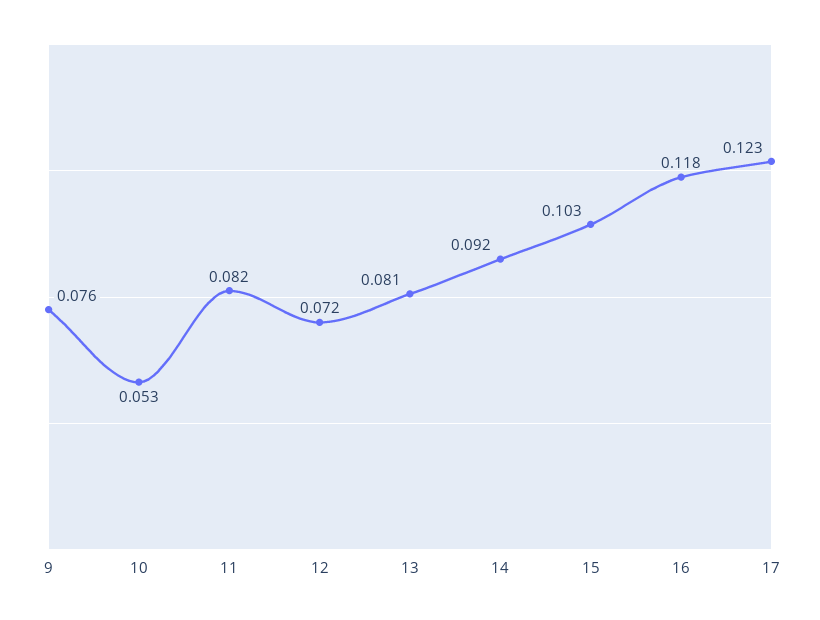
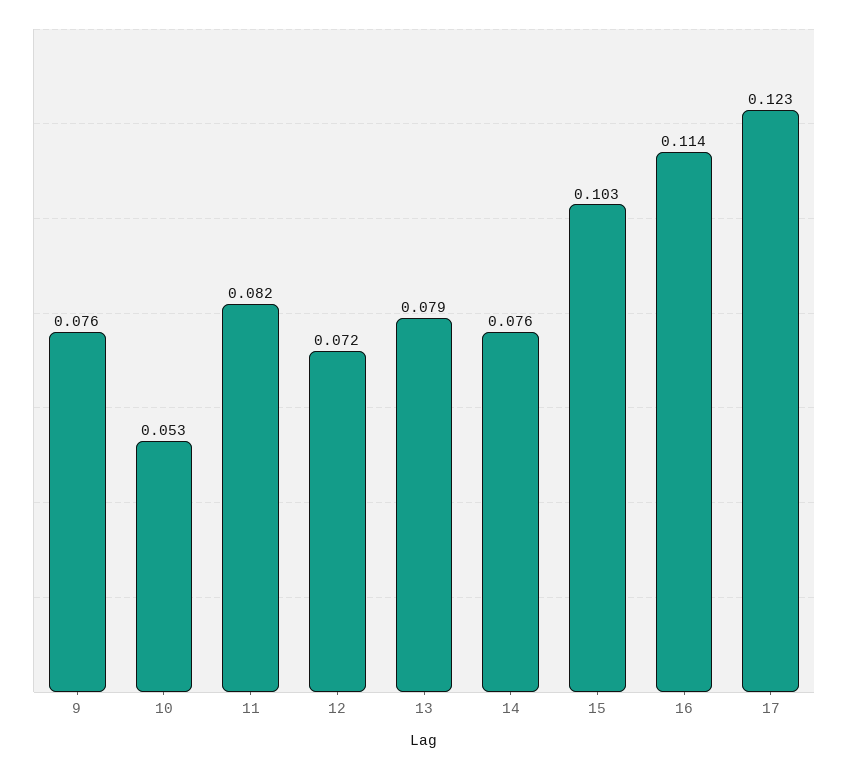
13: 0.081 -> 0.079
14: 0.092 -> 0.076
16: 0.118 -> 0.114

